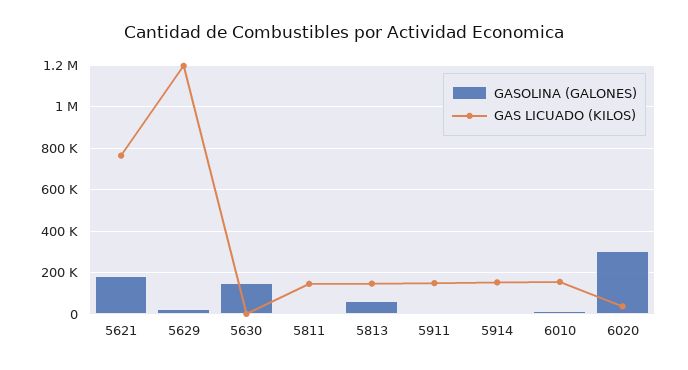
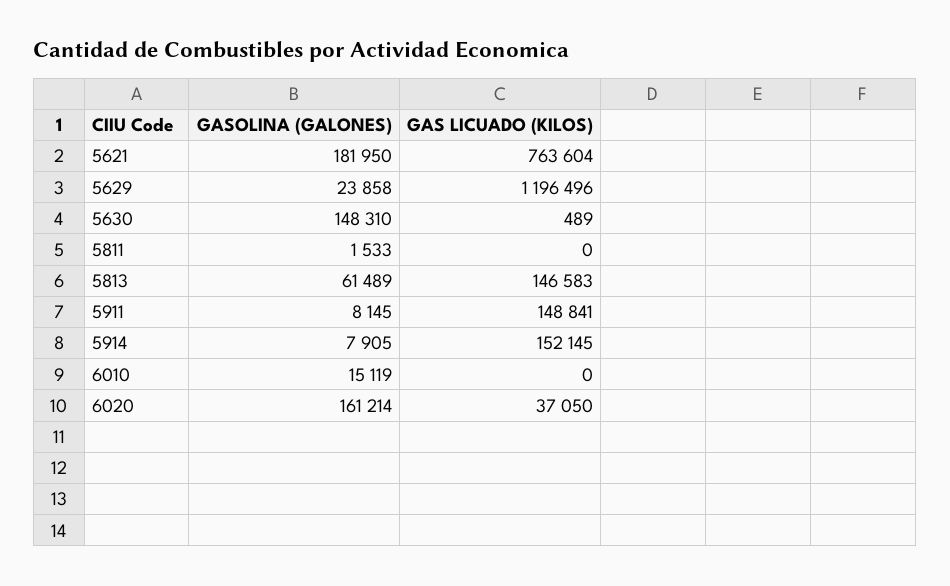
GAS LICUADO (KILOS), 5811: 150000 -> 0
GAS LICUADO (KILOS), 6010: 150000 -> 0
GASOLINA (GALONES), 6020: 300000 -> 161214

